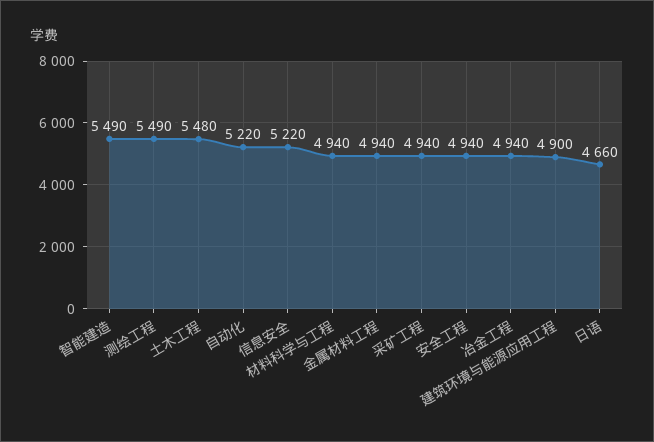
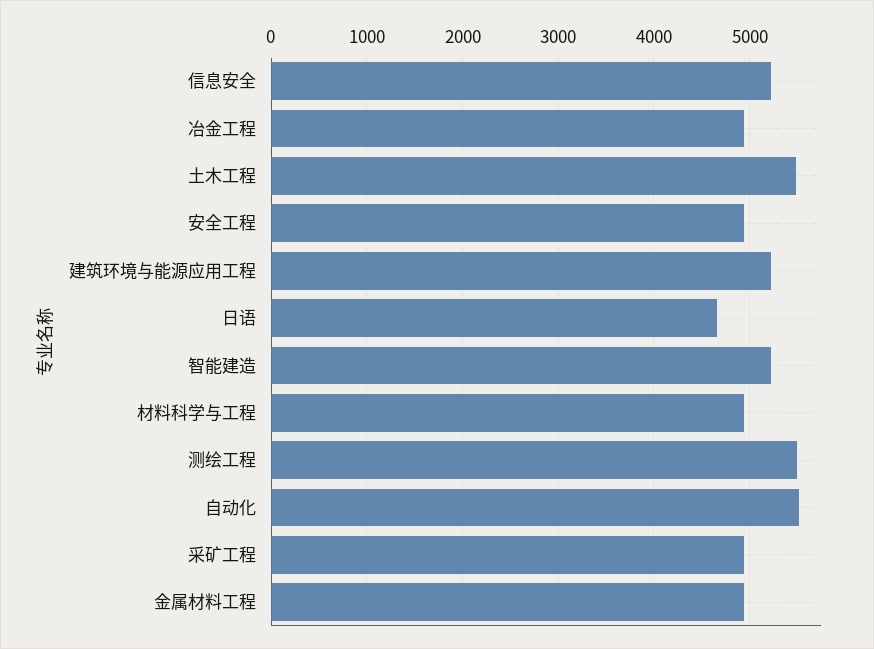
智能建造: 5490 -> 5200
自动化: 5220 -> 5500
建筑环境与能源应用工程: 4900 -> 5200

